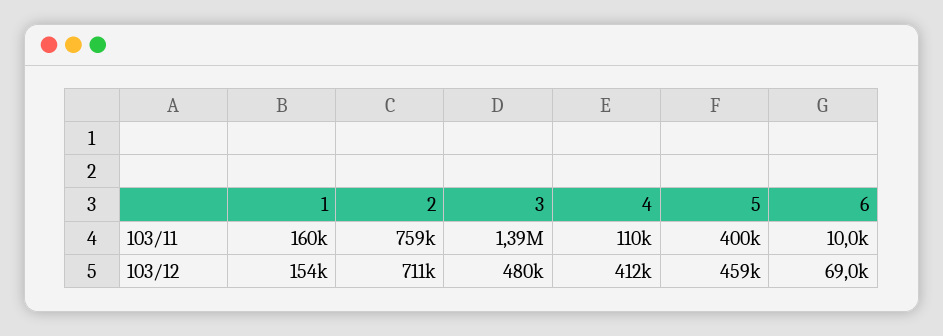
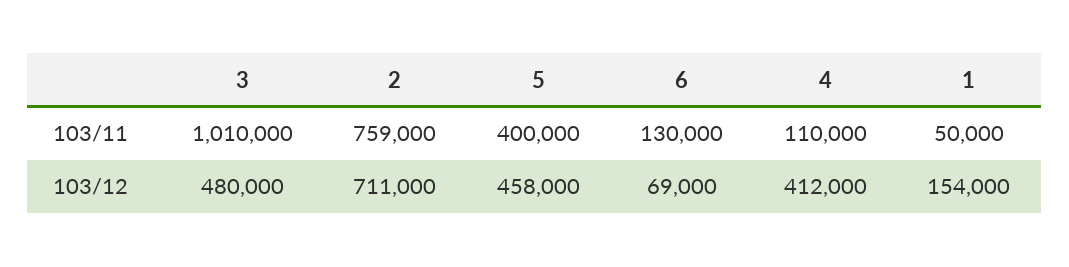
1, 103/11: 160000 -> 50000
3, 103/11: 1390000 -> 1010000
6, 103/11: 10000 -> 130000
5, 103/12: 459000 -> 458000

